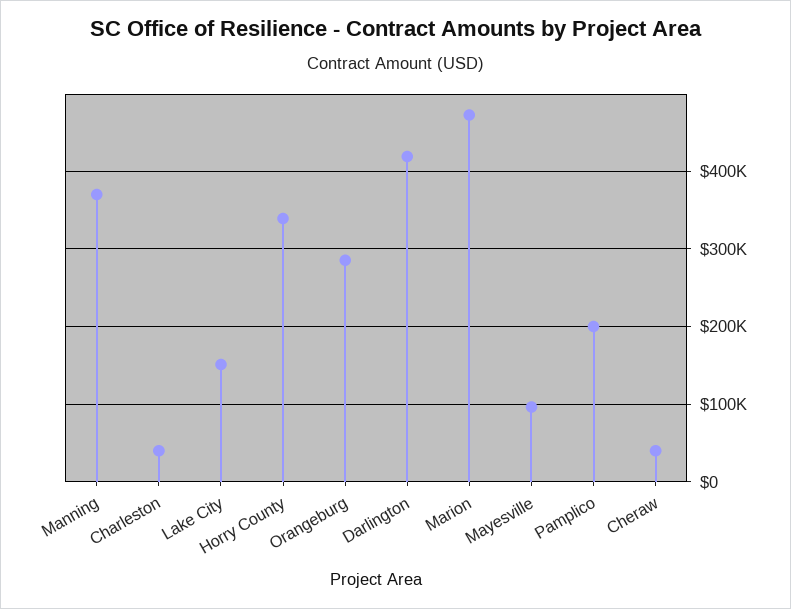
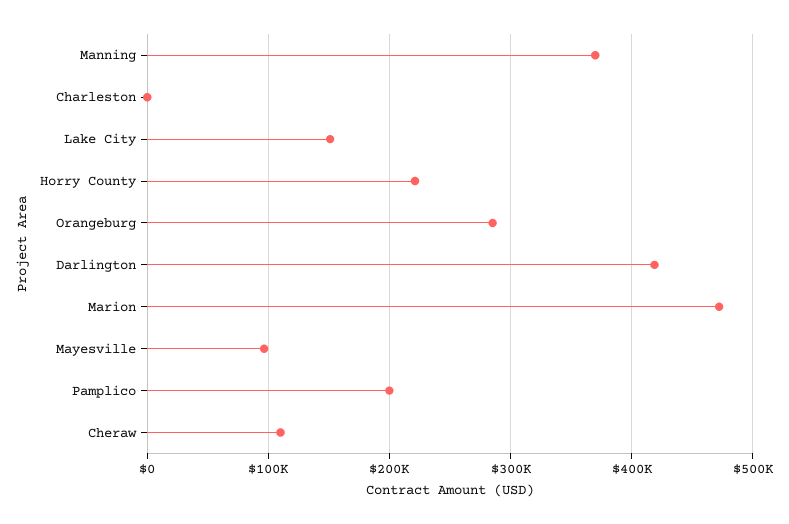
Charleston: 40000 -> 0
Horry County: 340000 -> 220000
Cheraw: 40000 -> 110000

